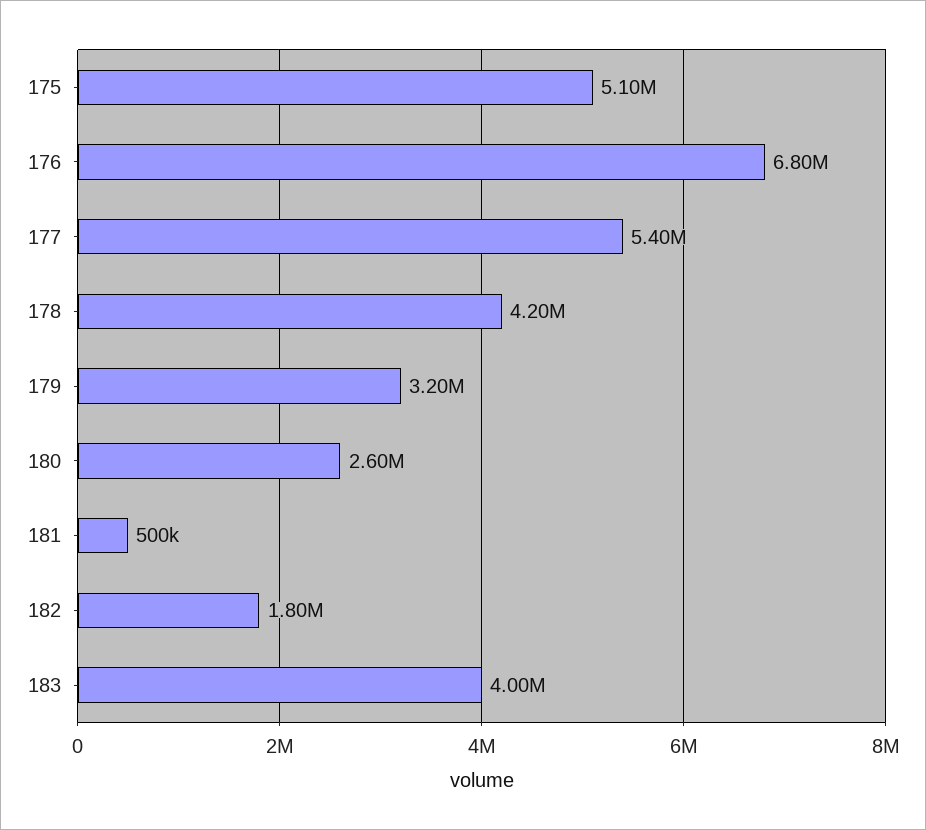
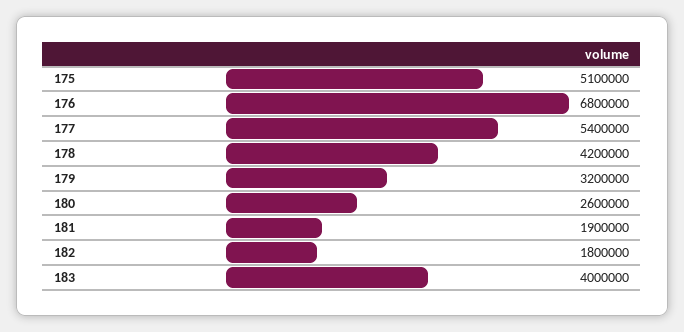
181: 500000 -> 1900000

